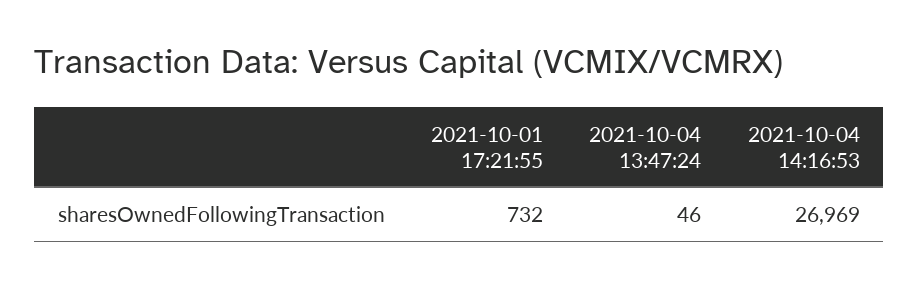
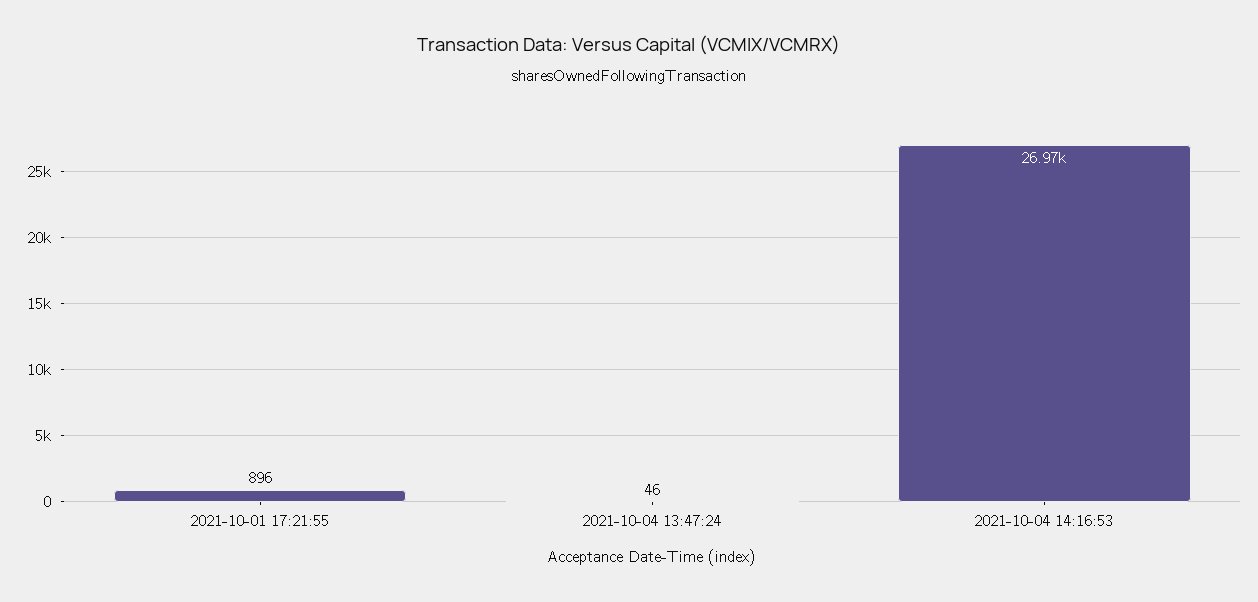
2021-10-01 17:21:55: 732 -> 896

